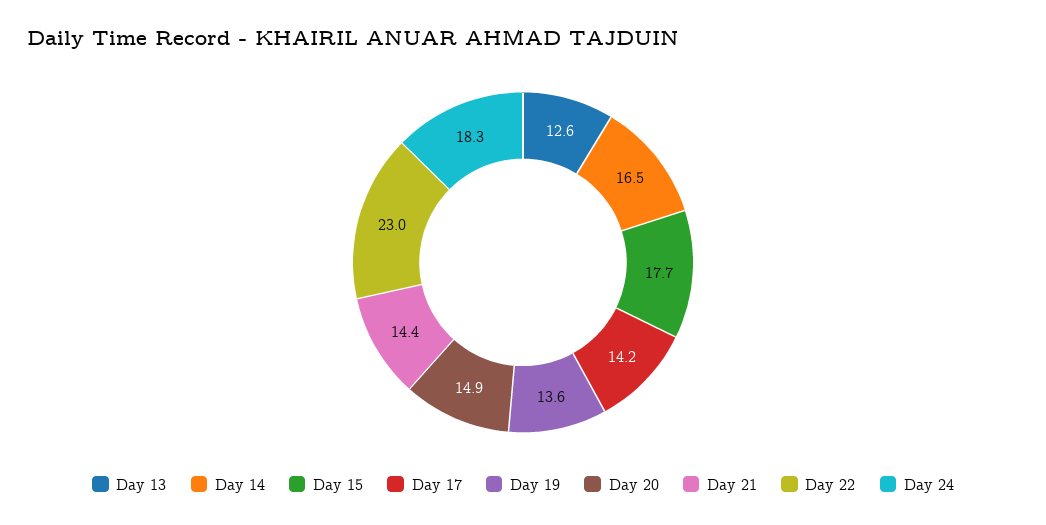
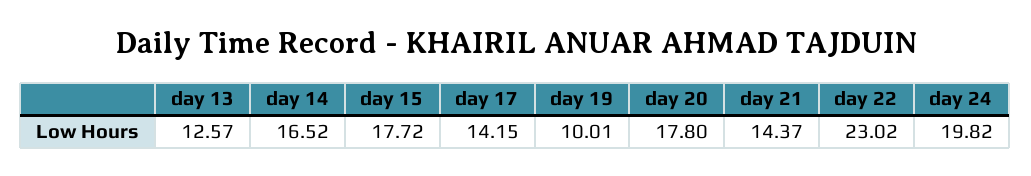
Day 19: 13.6 -> 10.01
Day 20: 14.9 -> 17.8
Day 24: 18.3 -> 19.82

